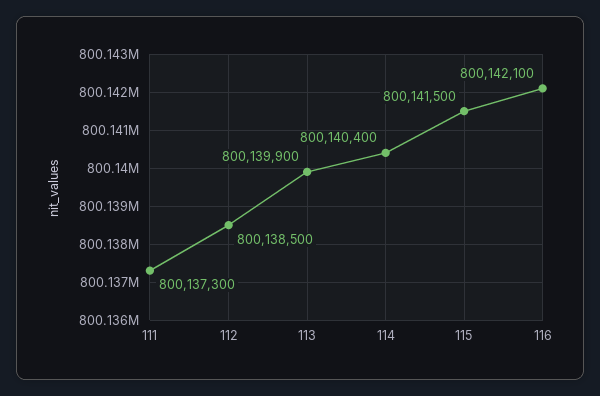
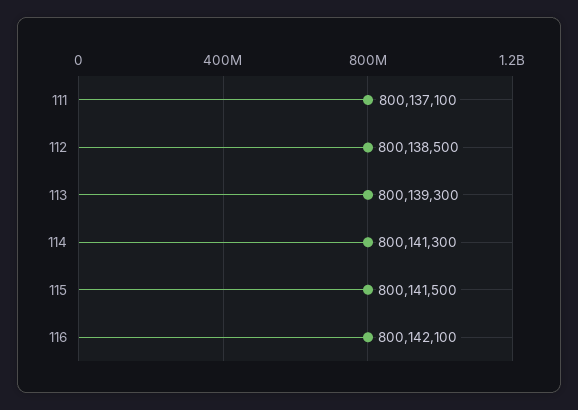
111: 800137300 -> 800137100
113: 800139900 -> 800139300
114: 800140400 -> 800141300

